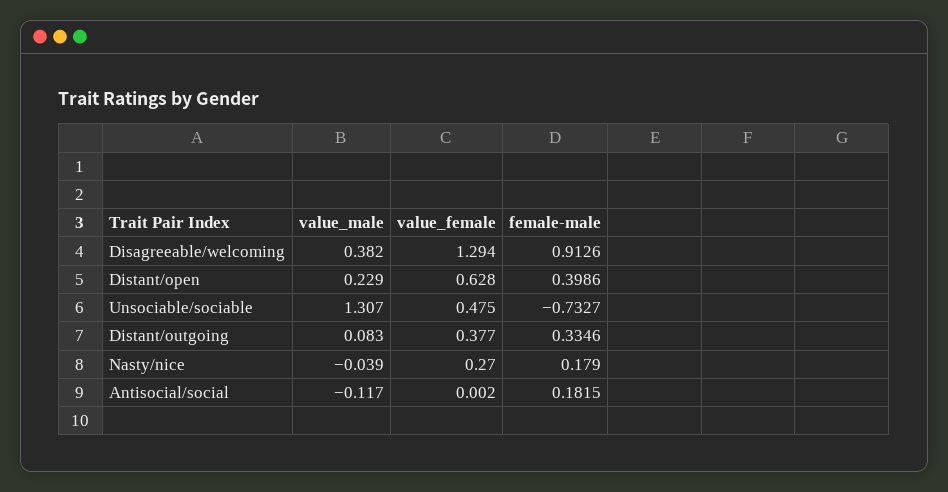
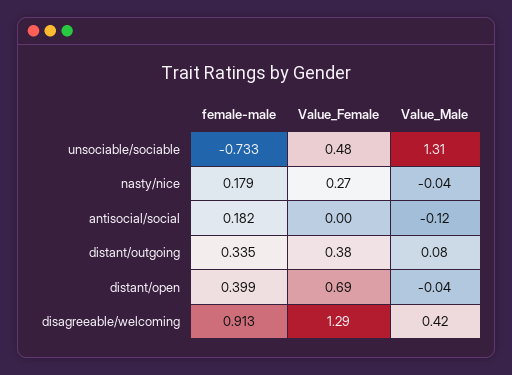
value_male, Disagreeable/welcoming: 0.382 -> 0.42
value_male, Distant/open: 0.229 -> -0.04
value_female, Distant/open: 0.628 -> 0.69

